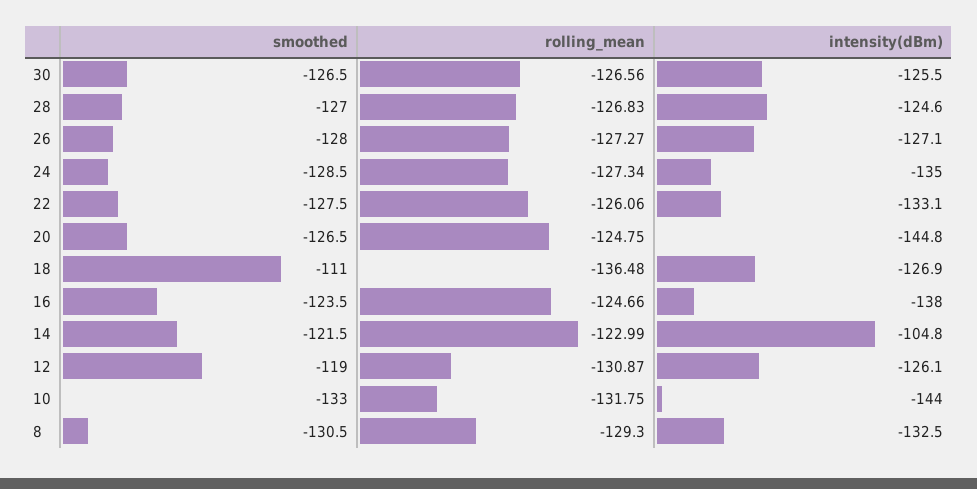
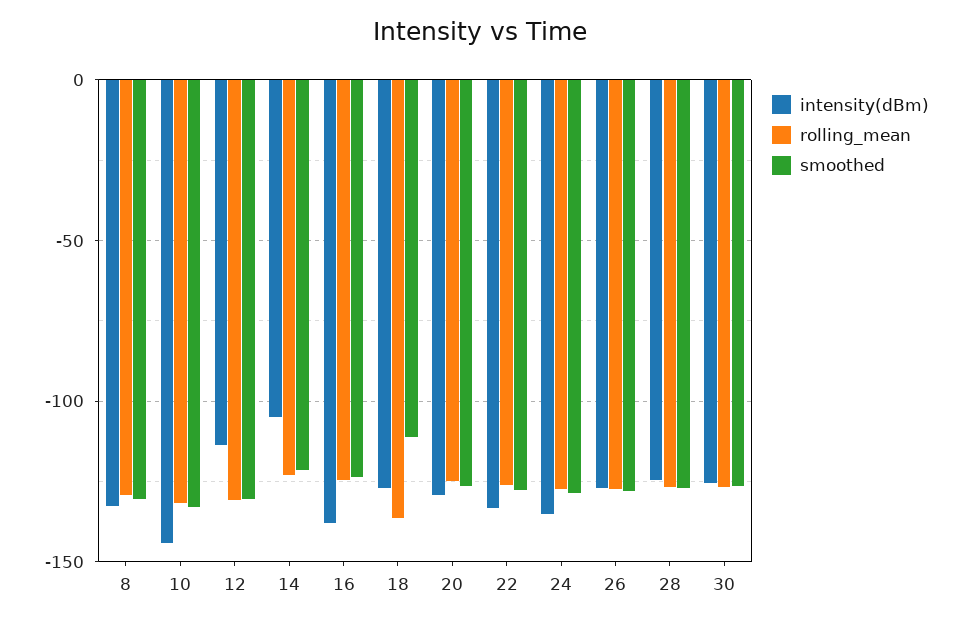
intensity(dBm), 20: -144.8 -> -130
smoothed, 12: -119 -> -130
intensity(dBm), 12: -126.1 -> -115

